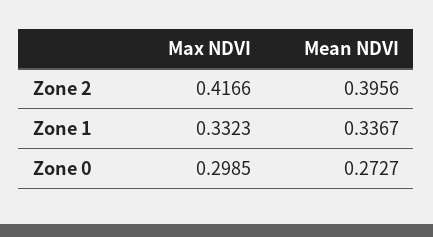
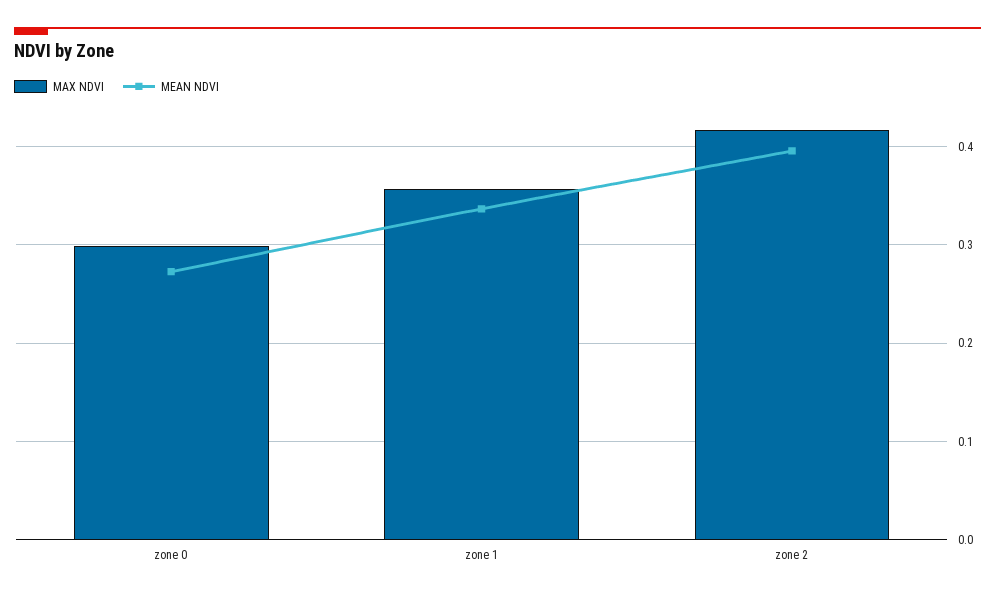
Max NDVI, Zone 1: 0.3323 -> 0.36

